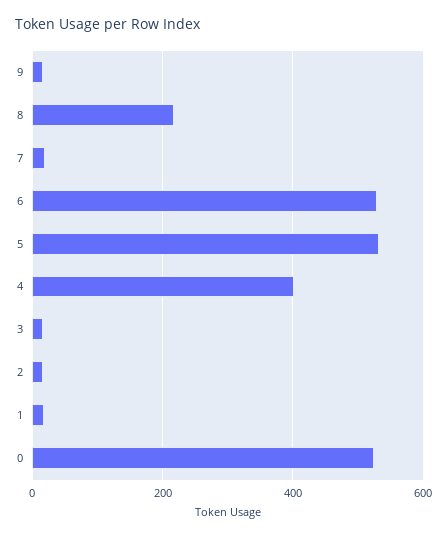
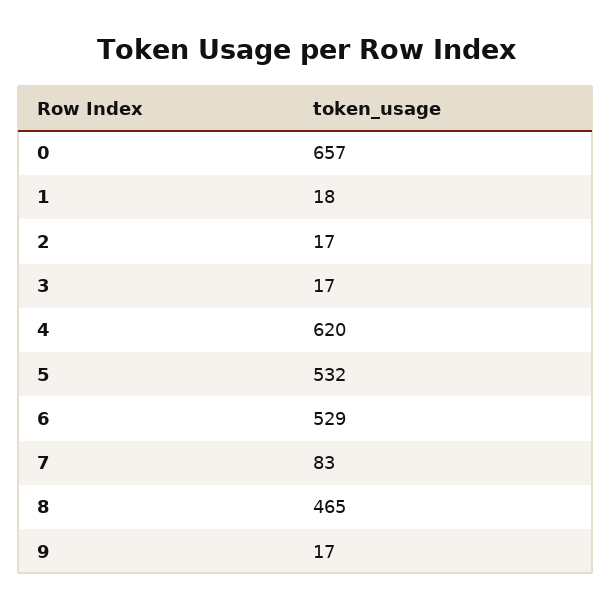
8: 220 -> 465
7: 20 -> 83
4: 400 -> 620
0: 520 -> 657

